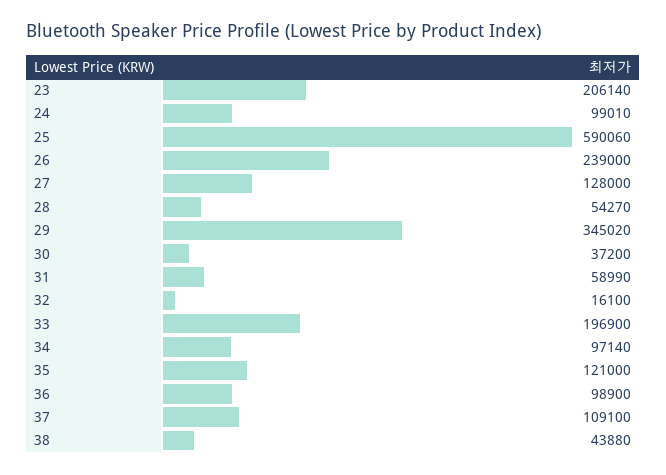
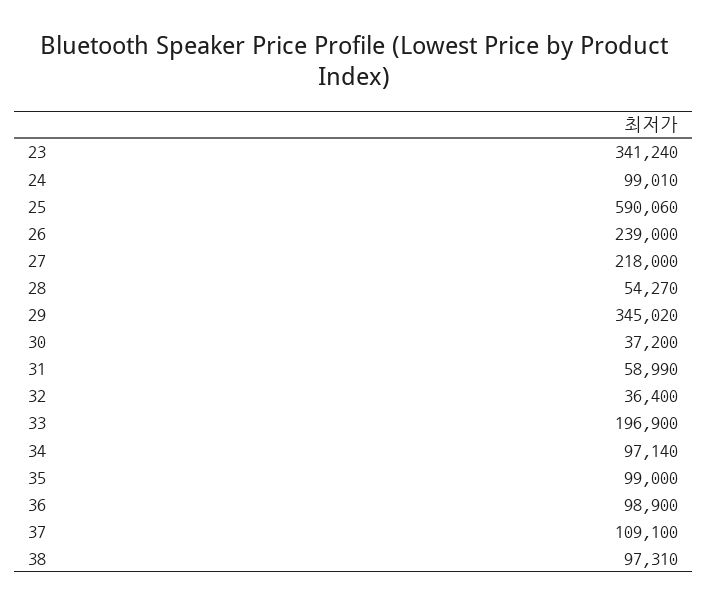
23: 206140 -> 341240
27: 128000 -> 218000
32: 16100 -> 36400
35: 121000 -> 99000
38: 43880 -> 97310

